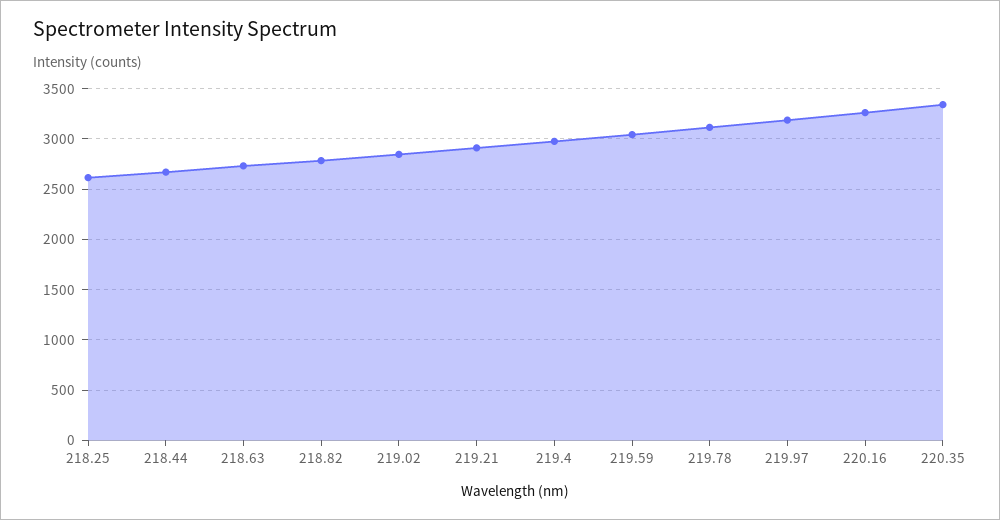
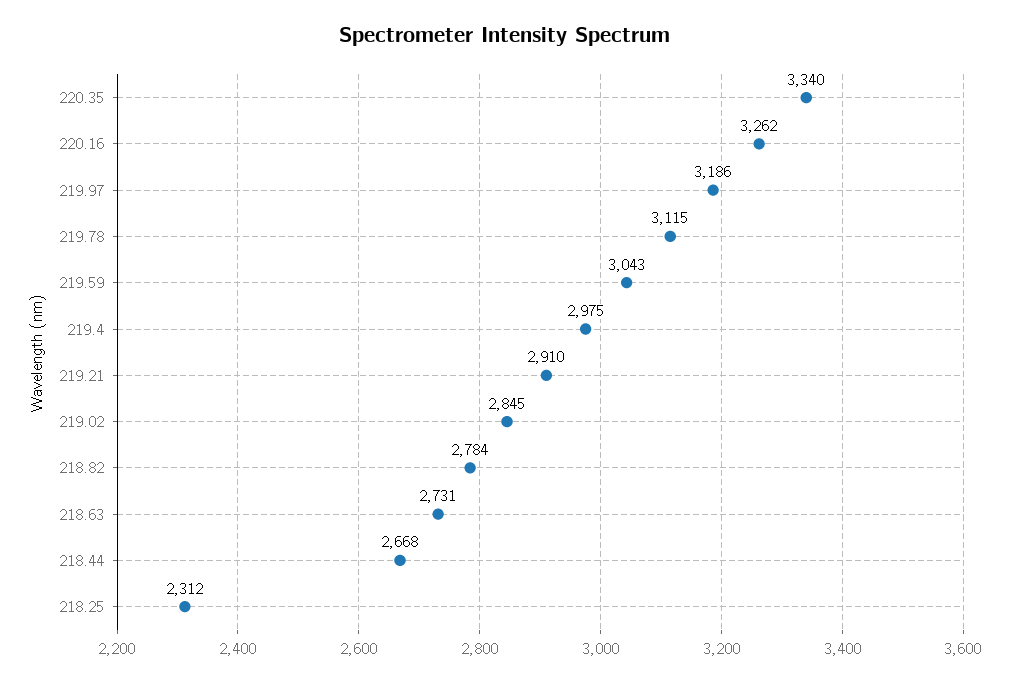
218.25: 2600 -> 2312

